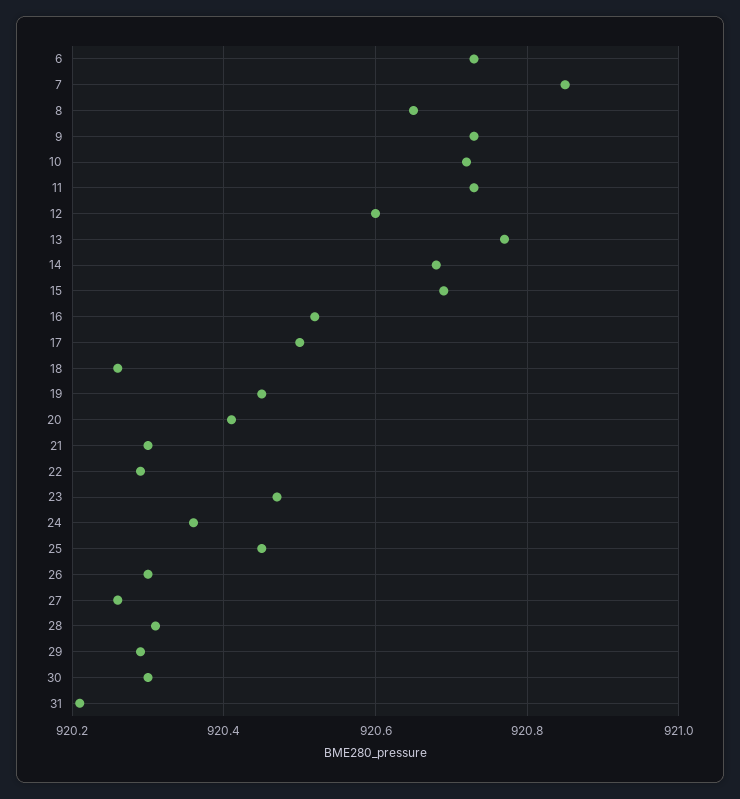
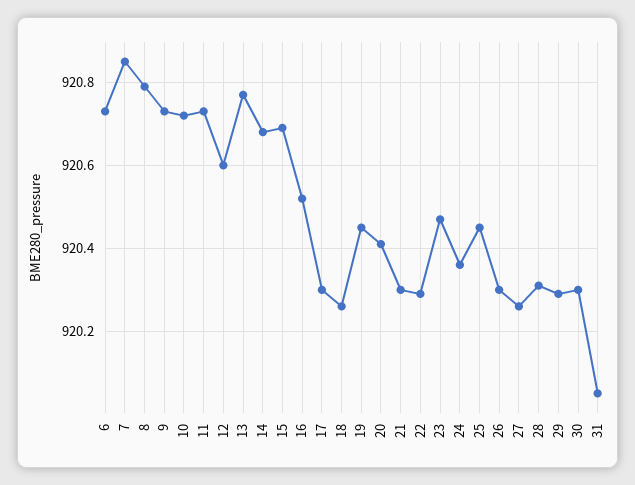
8: 920.65 -> 920.8
17: 920.5 -> 920.3
31: 920.2 -> 920.05

